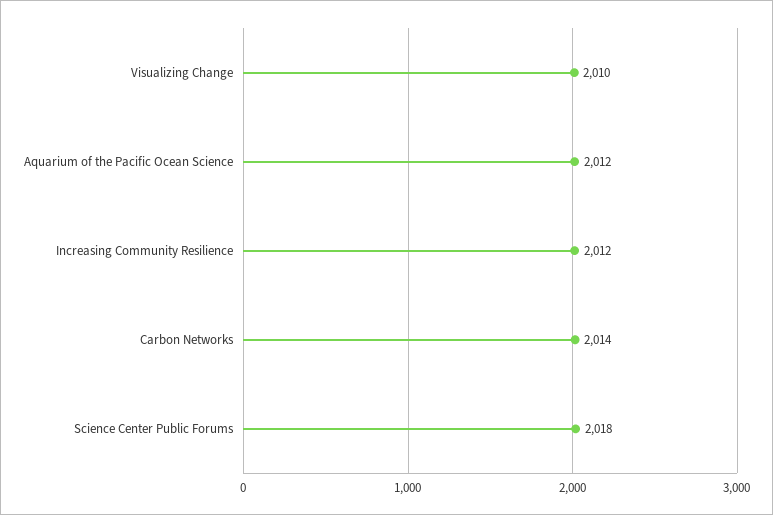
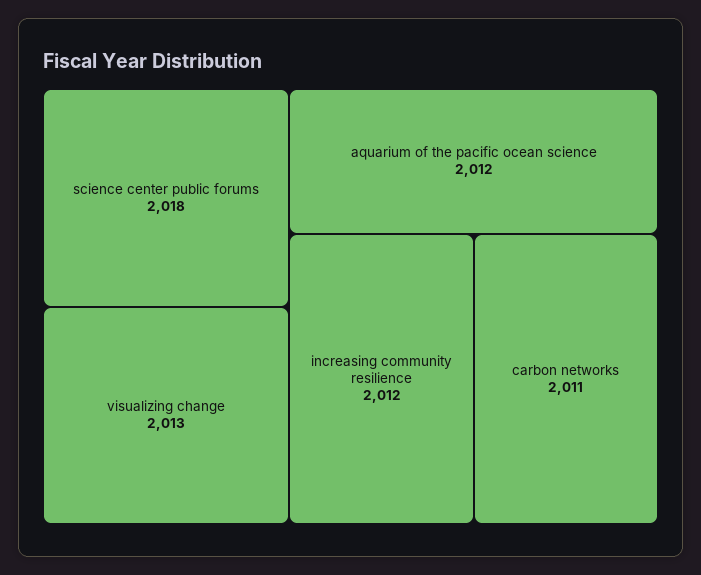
Visualizing Change: 2010 -> 2013
Carbon Networks: 2014 -> 2011

